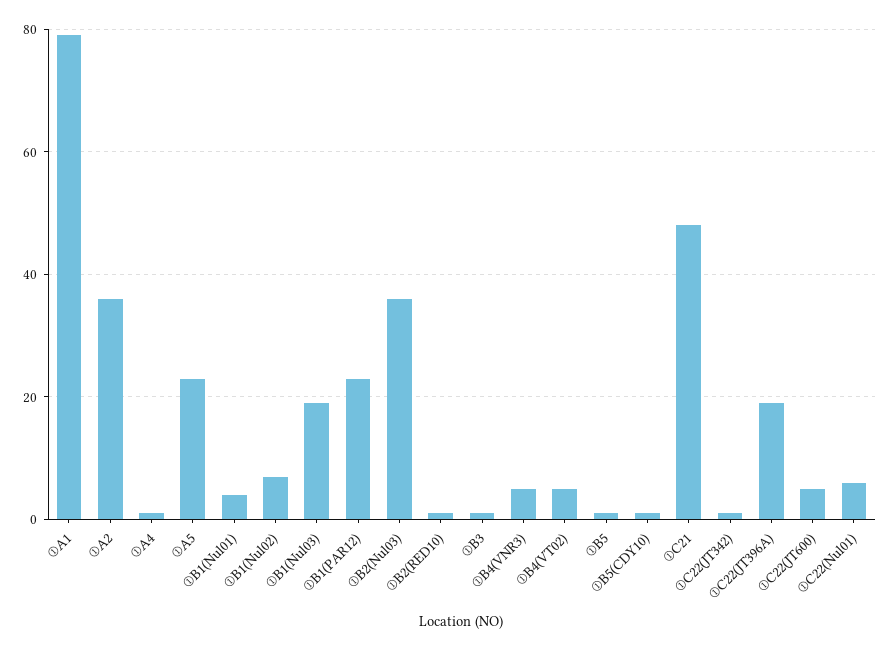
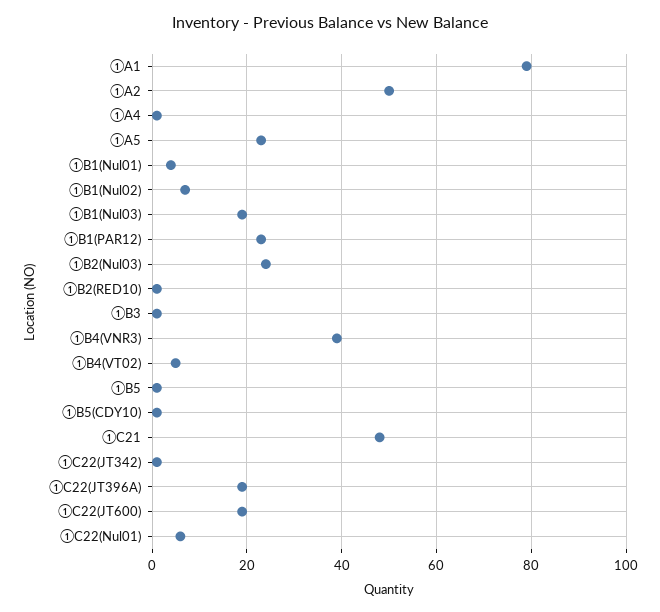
①A2: 35 -> 50
①B2(Nul03): 35 -> 25
①B4(VNR3): 5 -> 40
①C22(JT600): 5 -> 20

